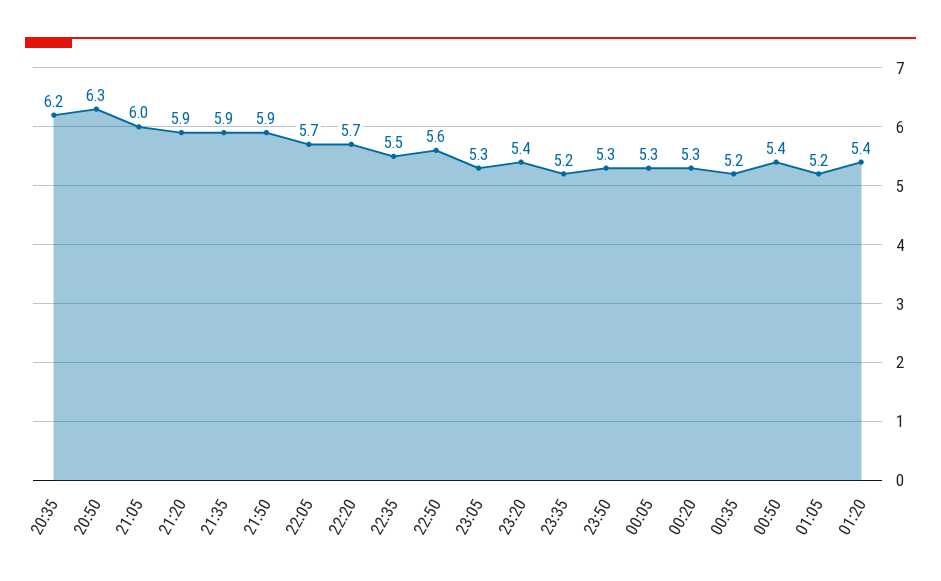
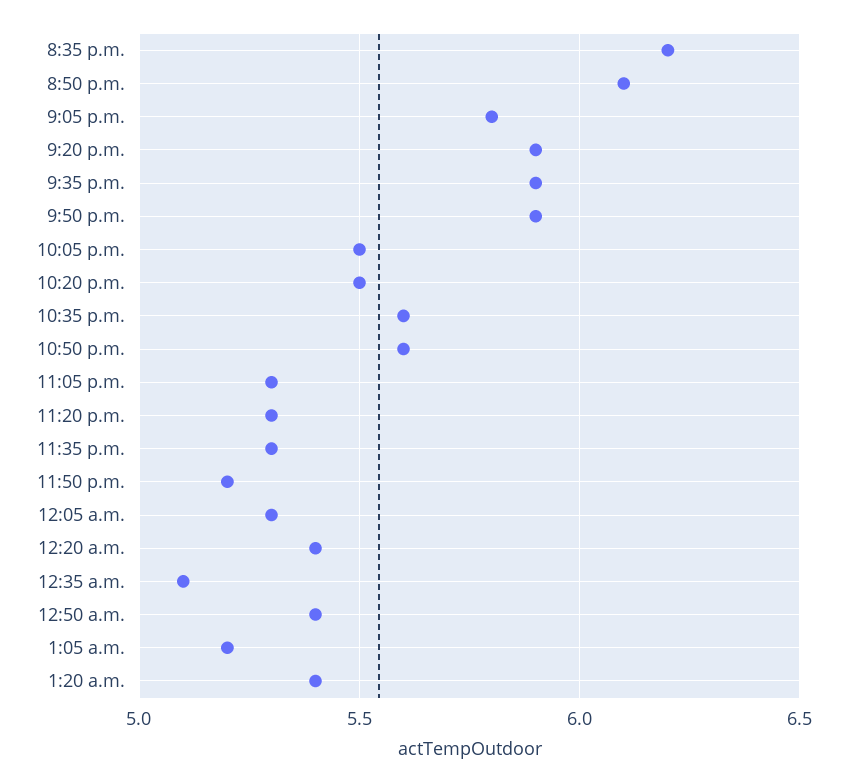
20:50: 6.3 -> 6.1
21:05: 6 -> 5.8
22:05: 5.7 -> 5.5
22:20: 5.7 -> 5.5
22:35: 5.5 -> 5.6
23:20: 5.4 -> 5.3
23:35: 5.2 -> 5.3
23:50: 5.3 -> 5.2
00:20: 5.3 -> 5.4
00:35: 5.2 -> 5.1

